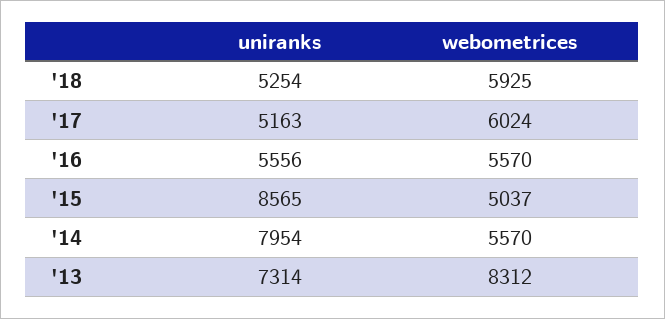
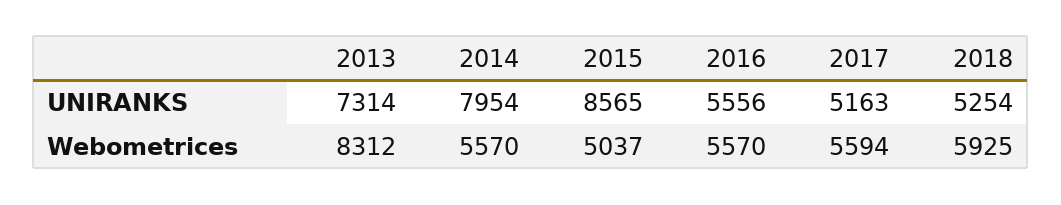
webometrices, '17: 6024 -> 5594

